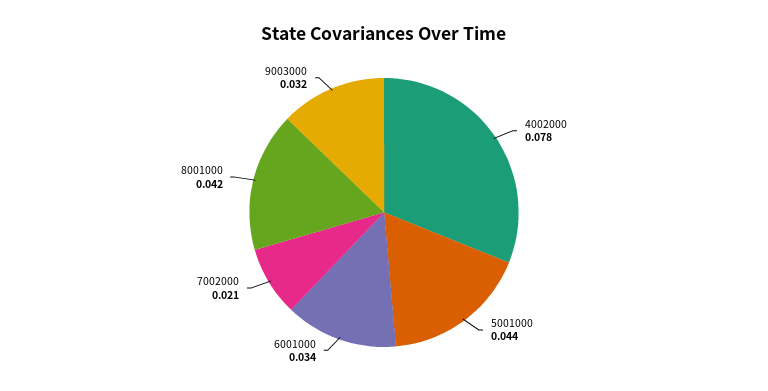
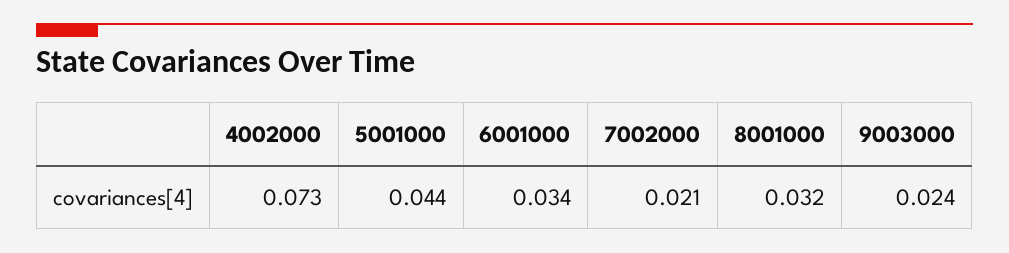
4002000: 0.078 -> 0.073
8001000: 0.042 -> 0.032
9003000: 0.032 -> 0.024

